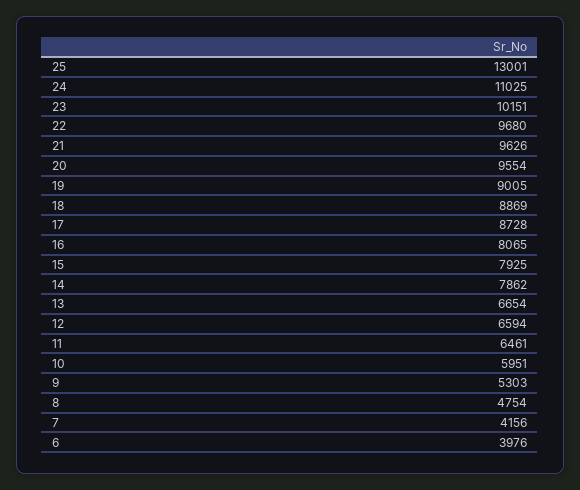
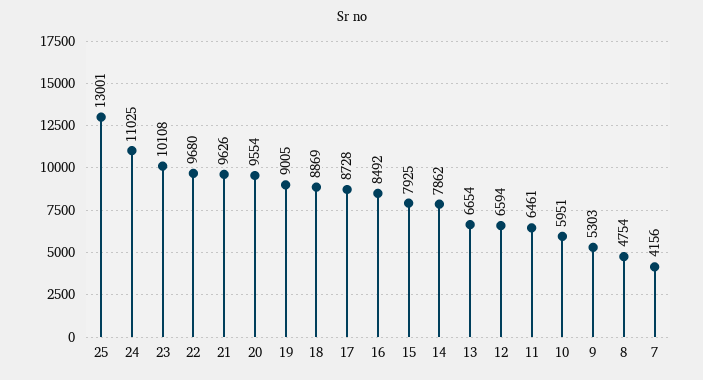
23: 10151 -> 10108
16: 8065 -> 8492
6: 3976 -> none

